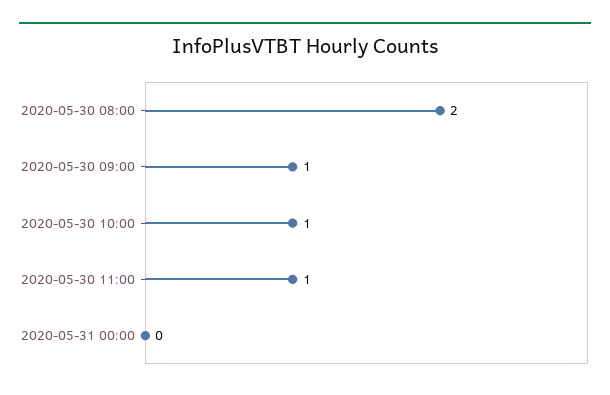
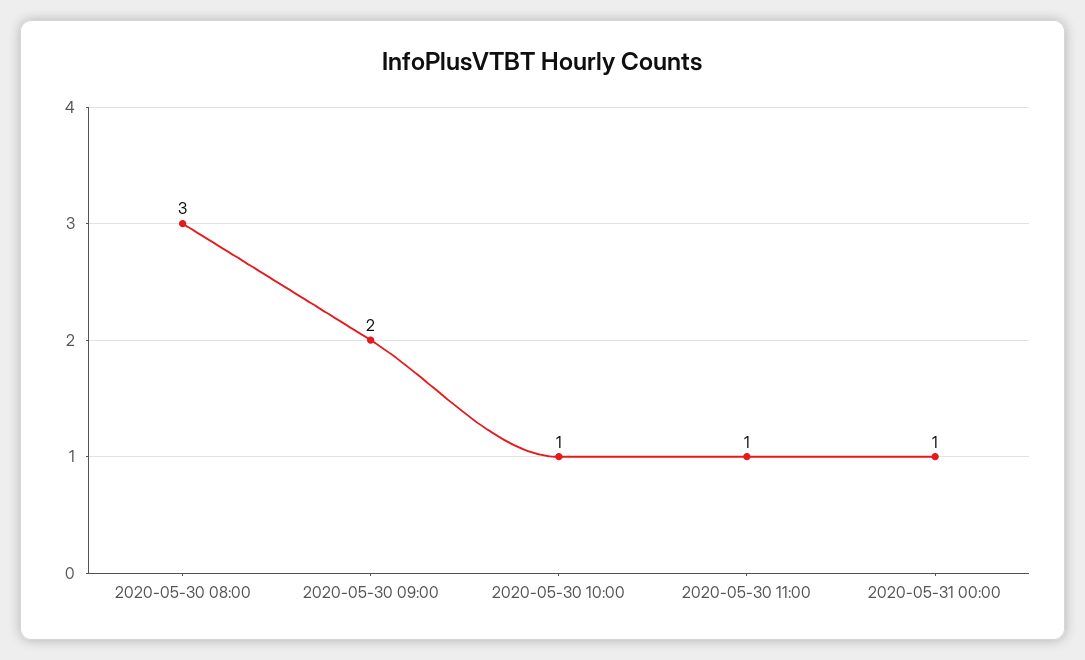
2020-05-30 08:00: 2 -> 3
2020-05-30 09:00: 1 -> 2
2020-05-31 00:00: 0 -> 1

